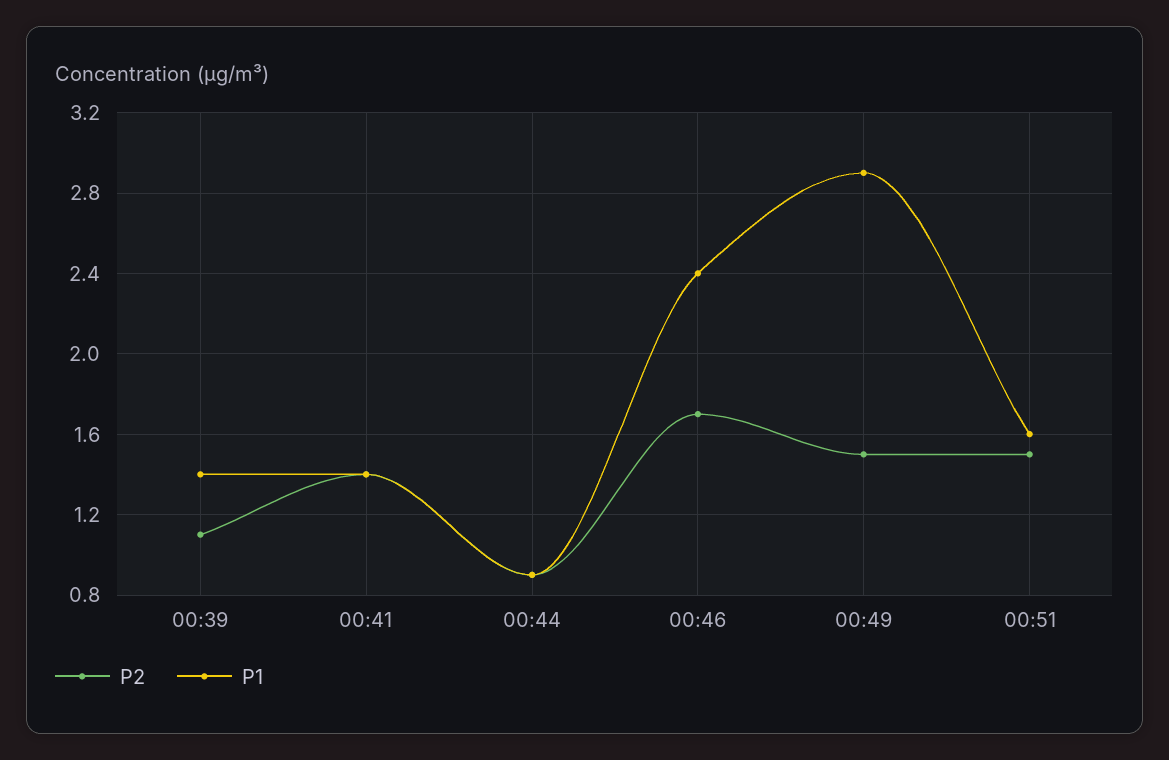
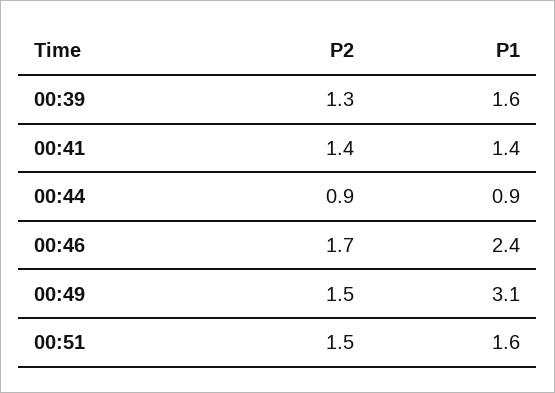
P2, 00:39: 1.1 -> 1.3
P1, 00:39: 1.4 -> 1.6
P1, 00:49: 2.9 -> 3.1

